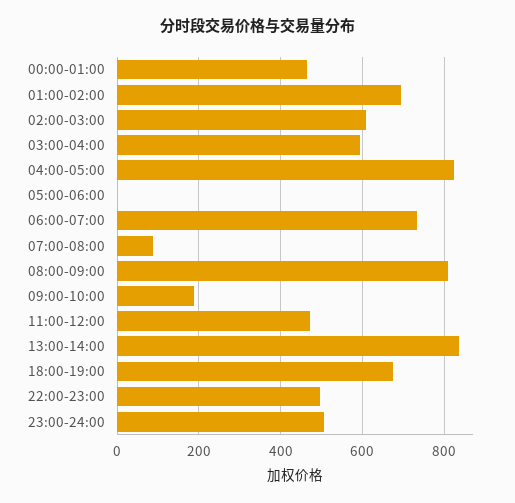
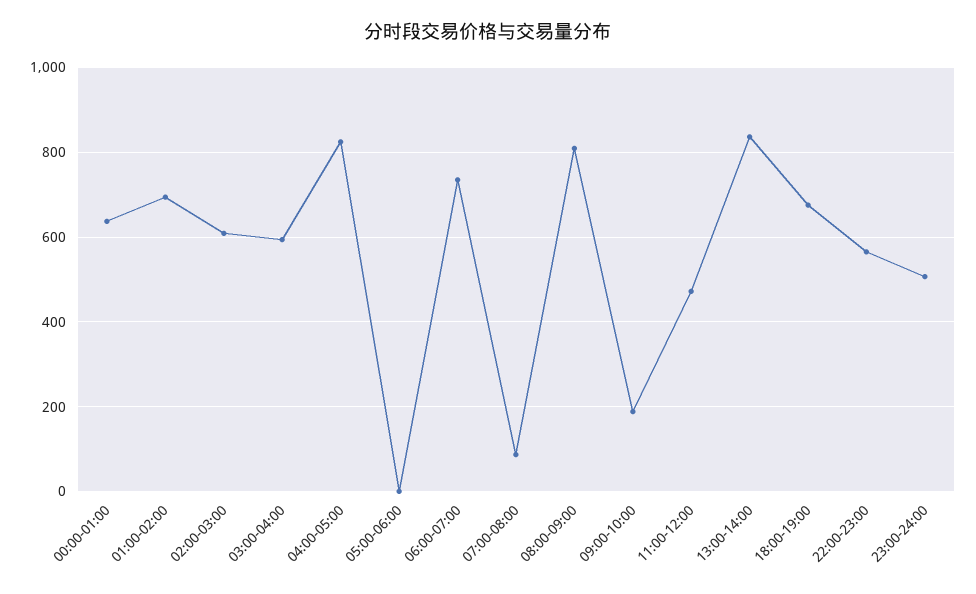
00:00-01:00: 460 -> 640
22:00-23:00: 500 -> 560

